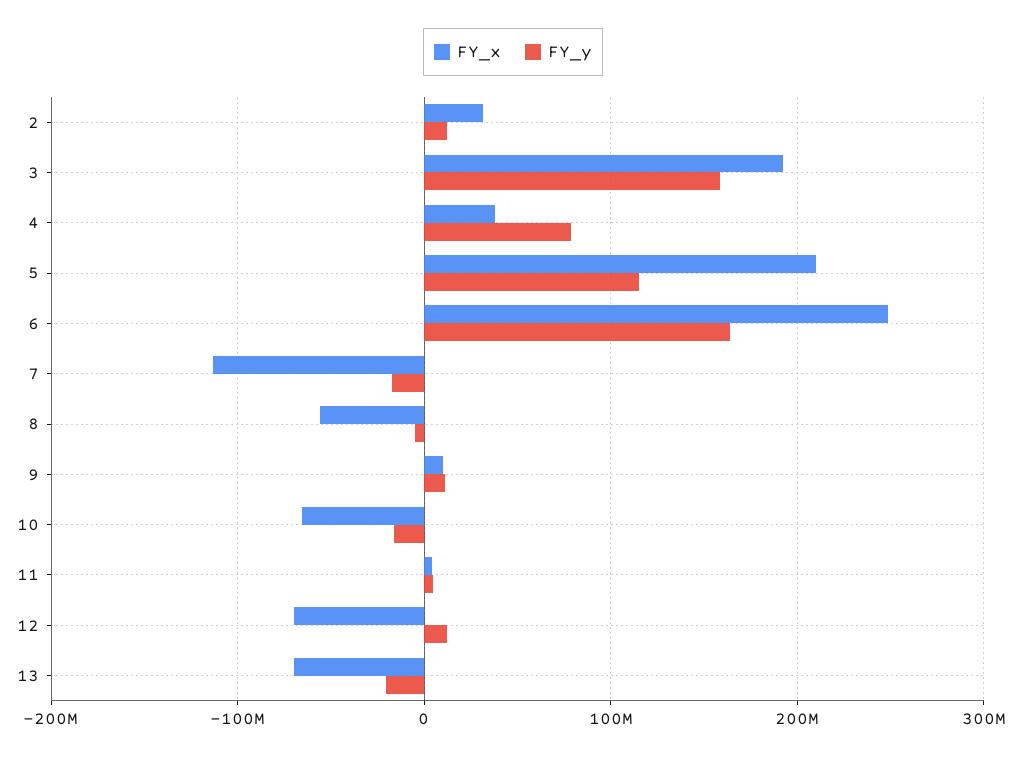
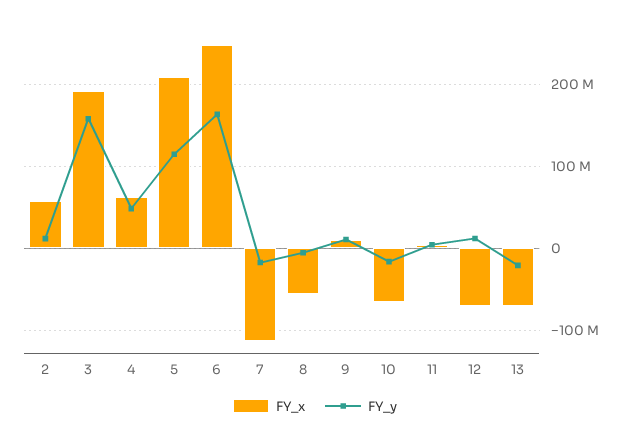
FY_x, 2: 30000000 -> 60000000
FY_x, 4: 40000000 -> 60000000
FY_y, 4: 80000000 -> 50000000

